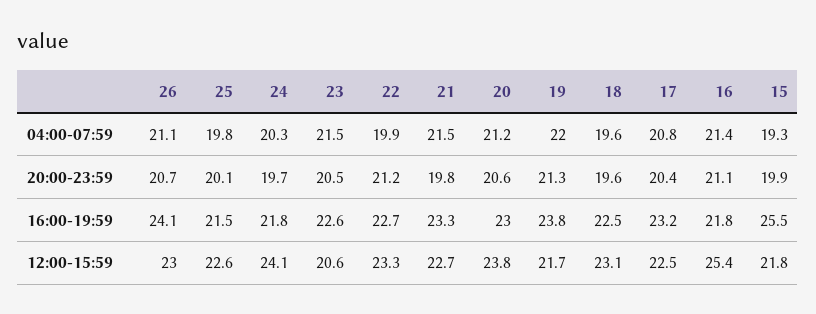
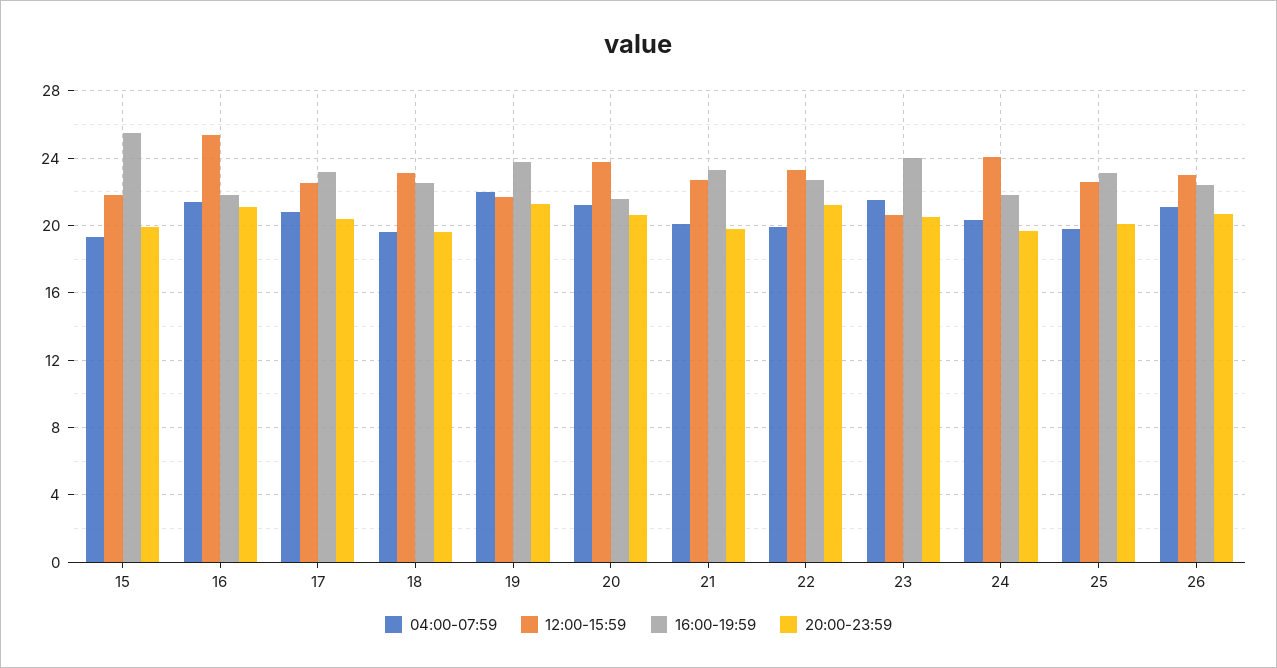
04:00-07:59, 21: 21.5 -> 20
16:00-19:59, 26: 24.1 -> 22.5
16:00-19:59, 25: 21.5 -> 23
16:00-19:59, 23: 22.6 -> 24
16:00-19:59, 20: 23 -> 21.5

